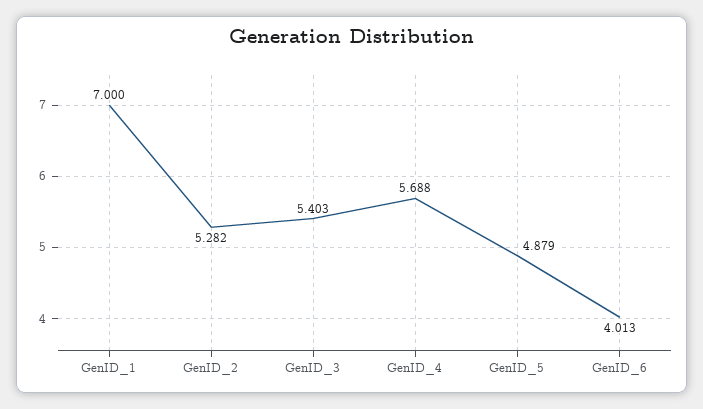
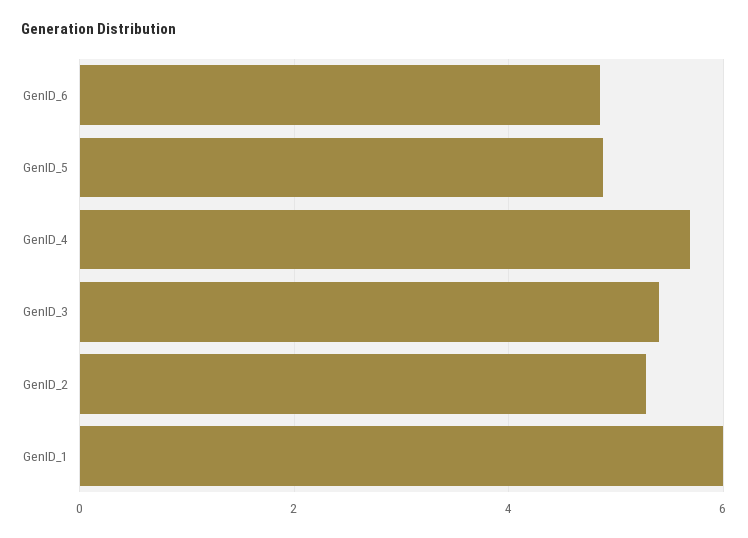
GenID_1: 7 -> 6
GenID_6: 4.013 -> 4.8

